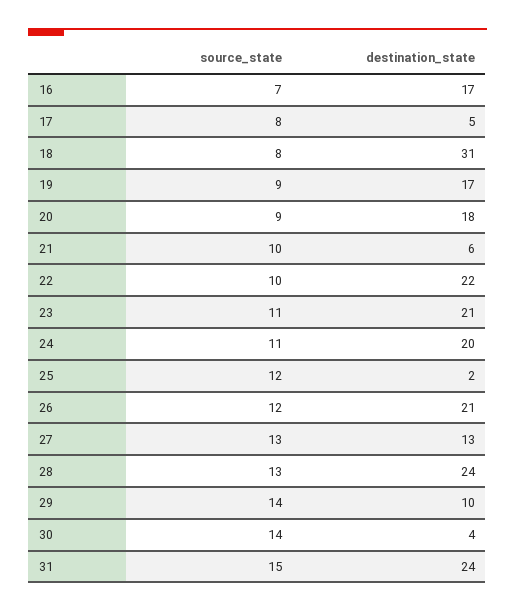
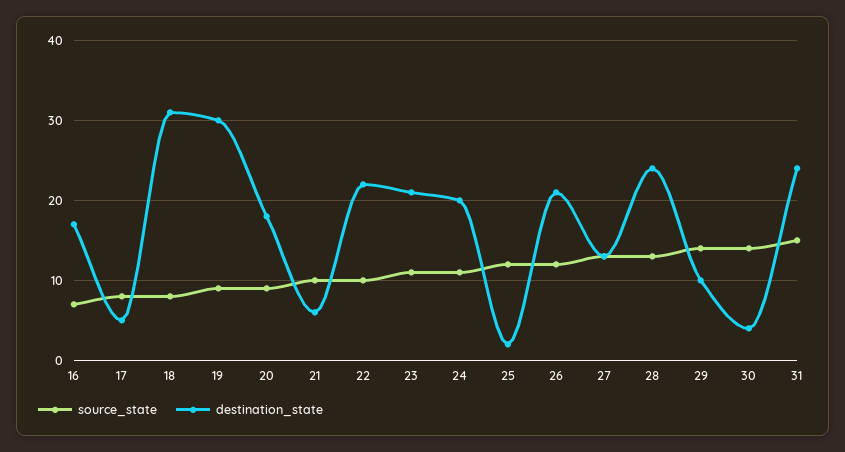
destination_state, 19: 17 -> 30

